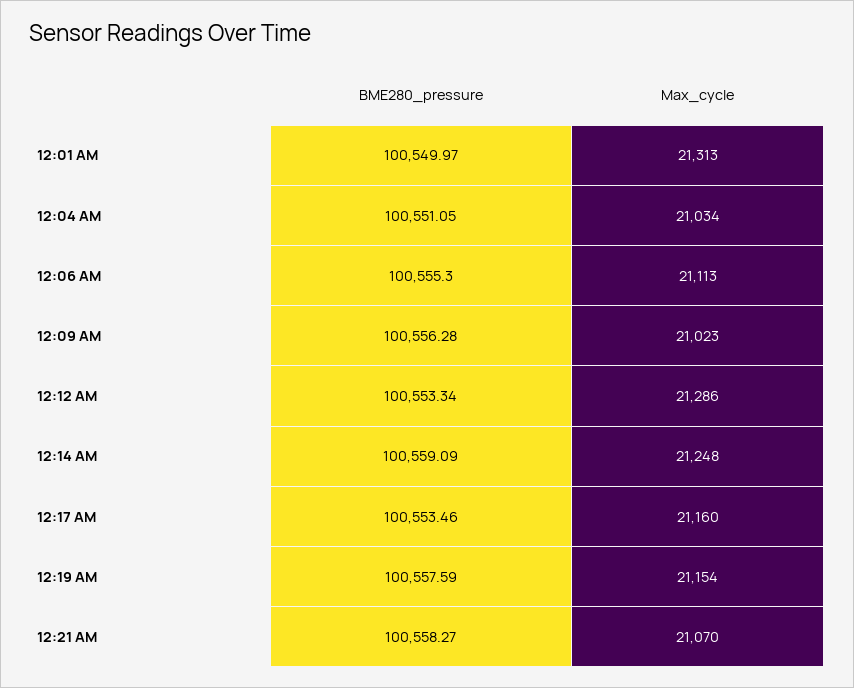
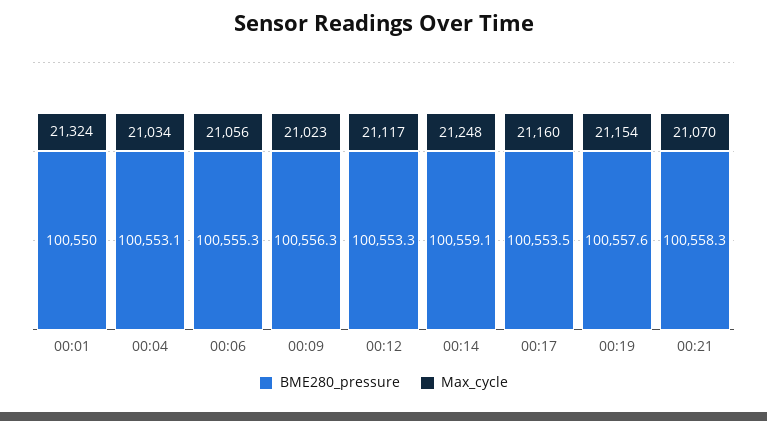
Max_cycle, 12:01 AM: 21313 -> 21324
BME280_pressure, 12:04 AM: 100551.05 -> 100553.1
Max_cycle, 12:06 AM: 21113 -> 21056
Max_cycle, 12:12 AM: 21286 -> 21117

